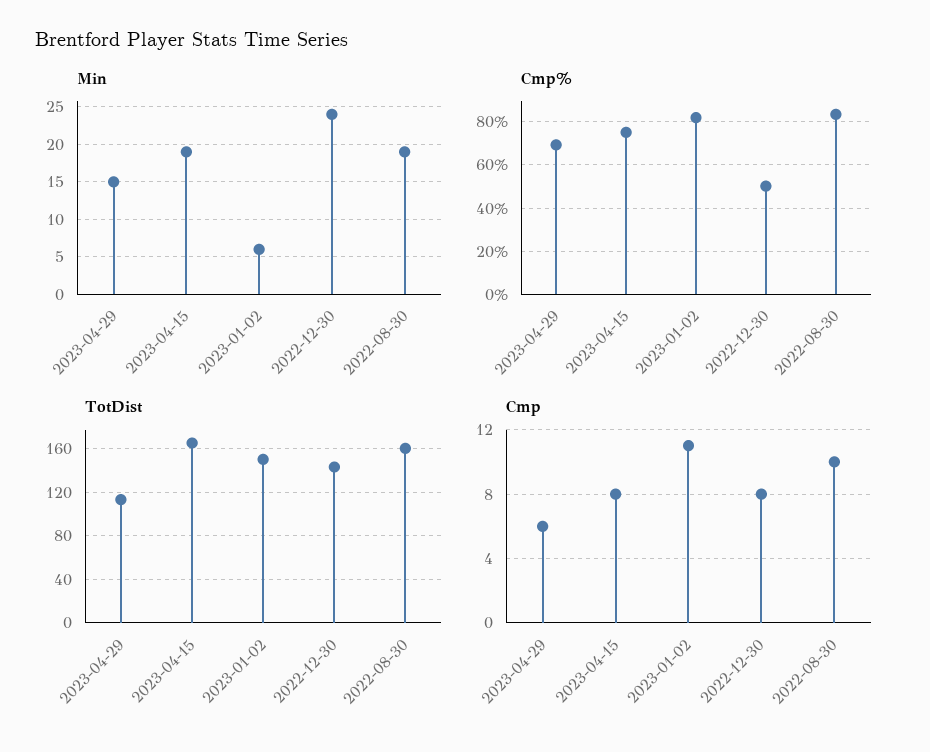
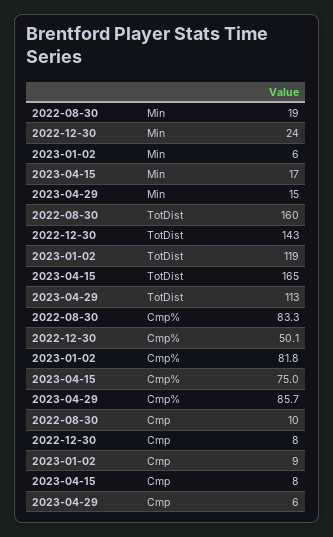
Min, 2023-04-15: 19 -> 17
Cmp%, 2023-04-29: 70 -> 85.7
TotDist, 2023-01-02: 150 -> 119
Cmp, 2023-01-02: 11 -> 9

